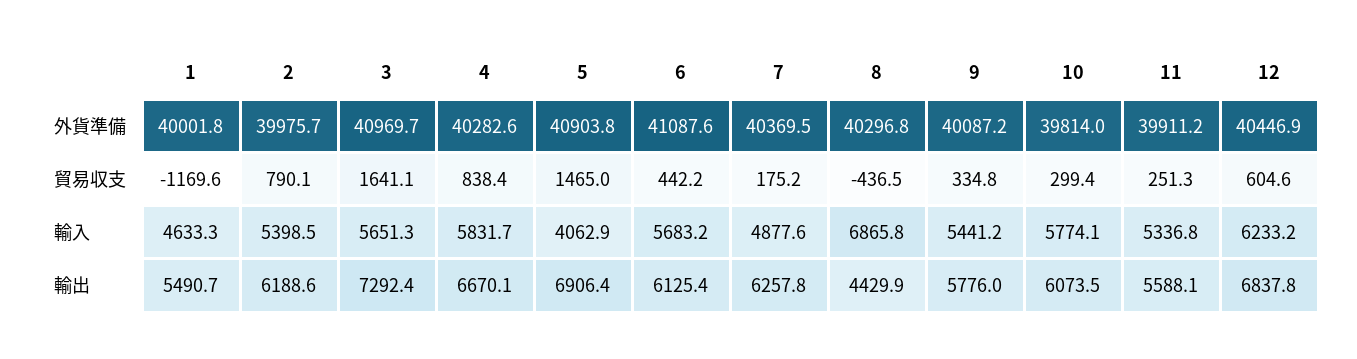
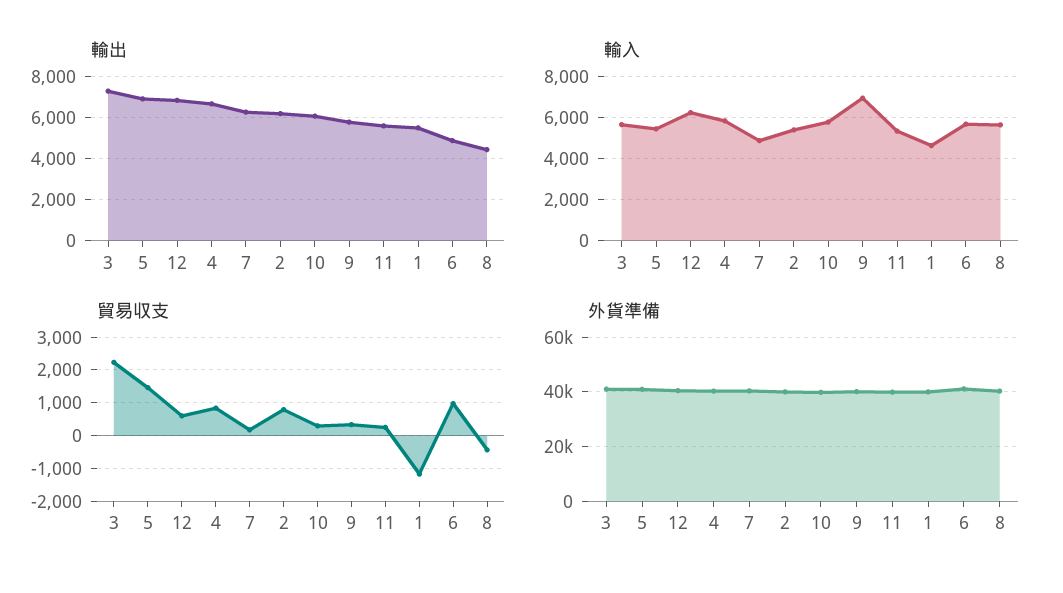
貿易収支, 3: 1641.1 -> 2200
貿易収支, 6: 442.2 -> 1000
輸入, 5: 4062.9 -> 5500
輸入, 8: 6865.8 -> 5500
輸入, 9: 5441.2 -> 7000
輸出, 6: 6125.4 -> 5000

